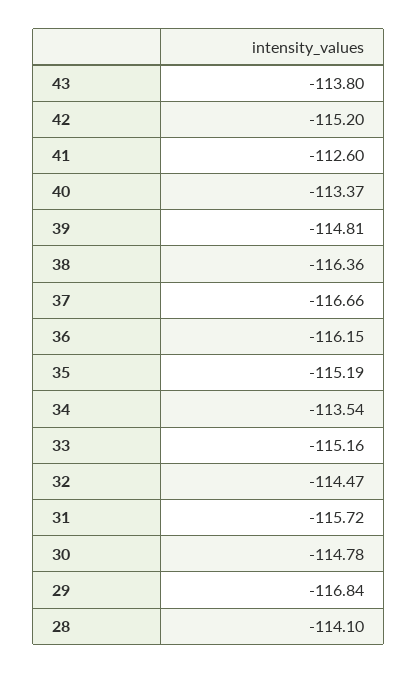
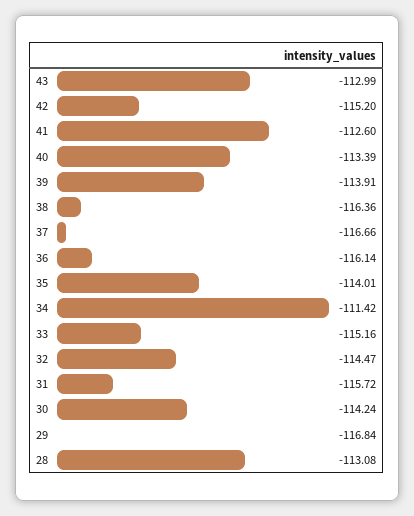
43: -113.8 -> -112.99
40: -113.37 -> -113.39
39: -114.81 -> -113.91
36: -116.15 -> -116.14
35: -115.19 -> -114.01
34: -113.54 -> -111.42
30: -114.78 -> -114.24
28: -114.1 -> -113.08

